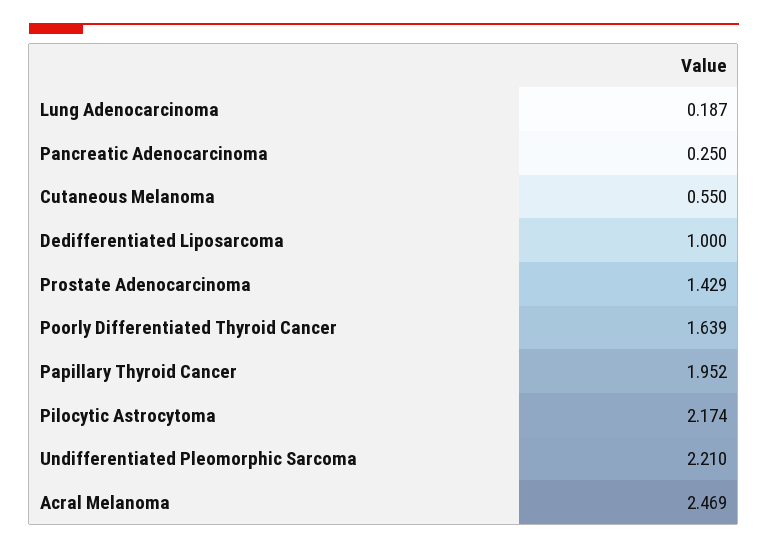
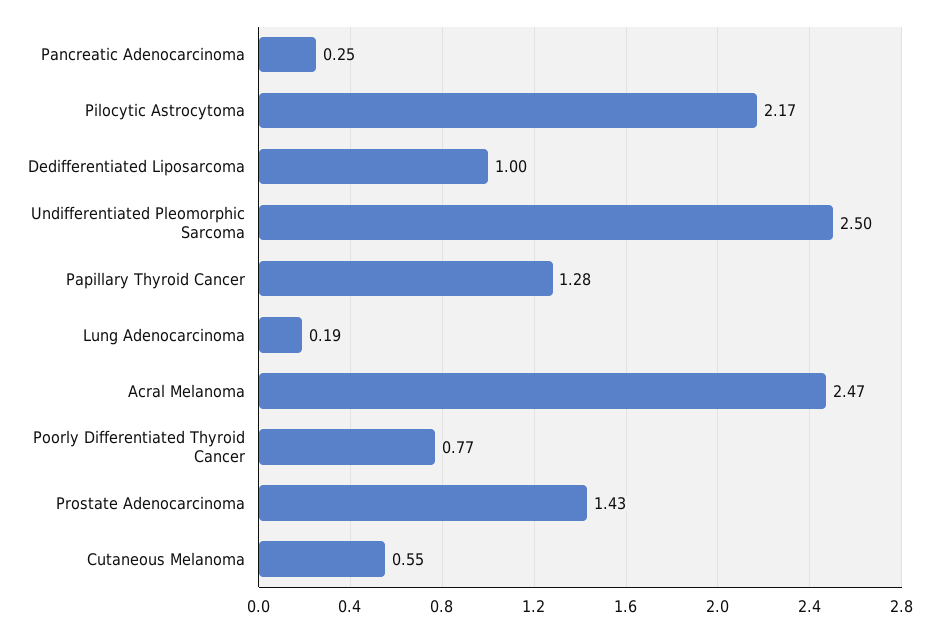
Poorly Differentiated Thyroid Cancer: 1.639 -> 0.77
Papillary Thyroid Cancer: 1.952 -> 1.28
Undifferentiated Pleomorphic Sarcoma: 2.21 -> 2.5

